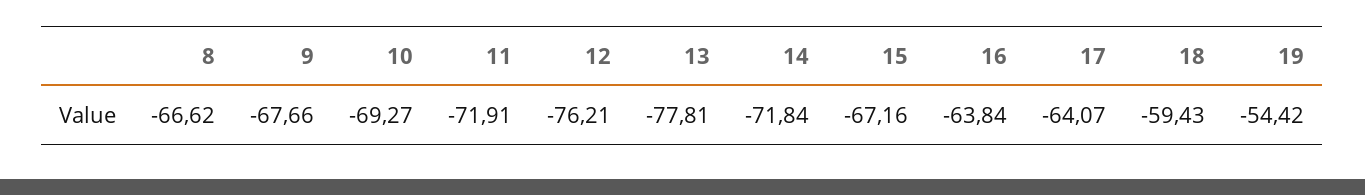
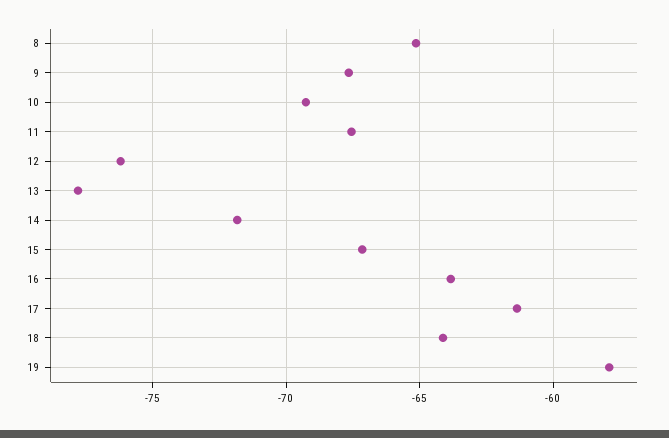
8: -66.62 -> -65
11: -71.91 -> -67.5
17: -64.07 -> -61.5
18: -59.43 -> -64
19: -54.42 -> -58

